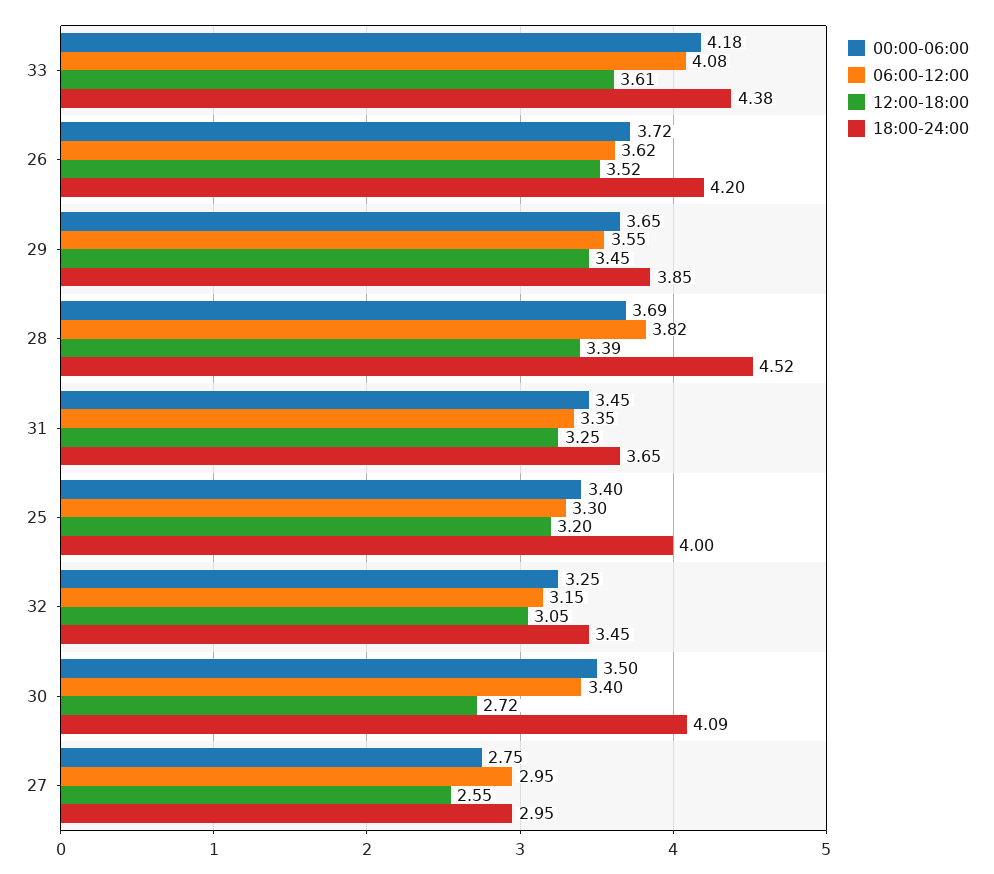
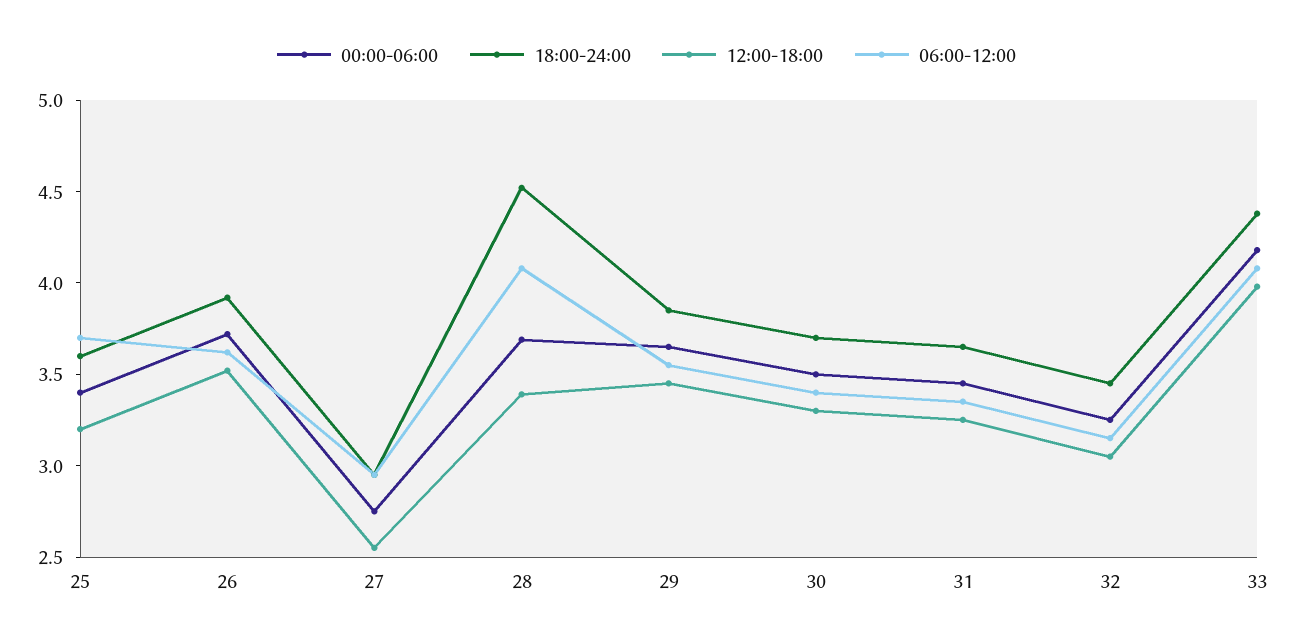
12:00-18:00, 33: 3.61 -> 4
18:00-24:00, 26: 4.2 -> 3.9
06:00-12:00, 28: 3.82 -> 4.1
06:00-12:00, 25: 3.3 -> 3.7
18:00-24:00, 25: 4 -> 3.6
12:00-18:00, 30: 2.72 -> 3.3
18:00-24:00, 30: 4.09 -> 3.7

